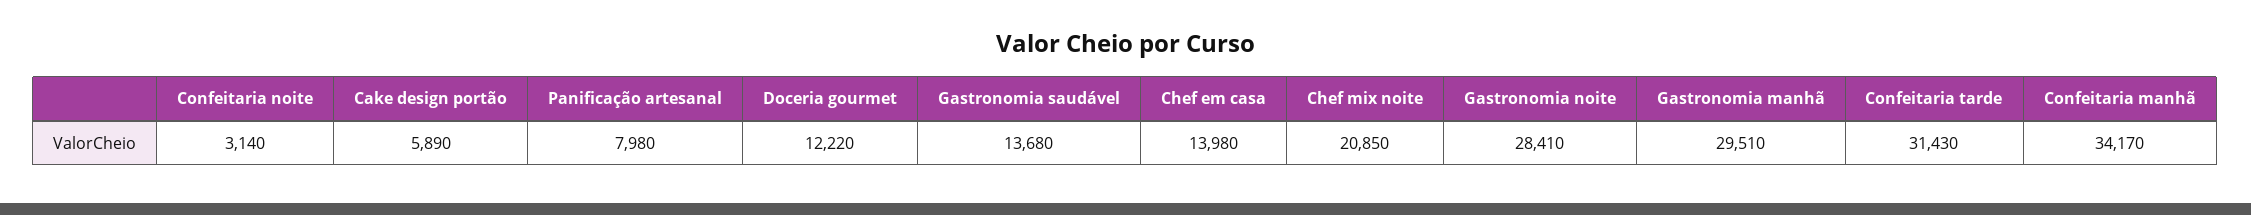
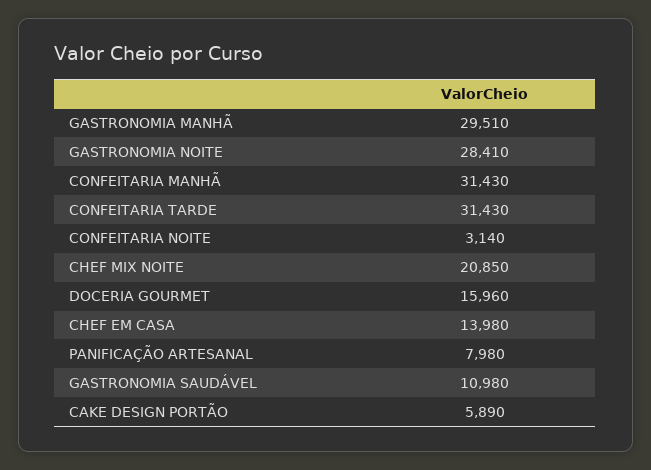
Doceria gourmet: 12220 -> 15960
Gastronomia saudável: 13680 -> 10980
Confeitaria manhã: 34170 -> 31430

